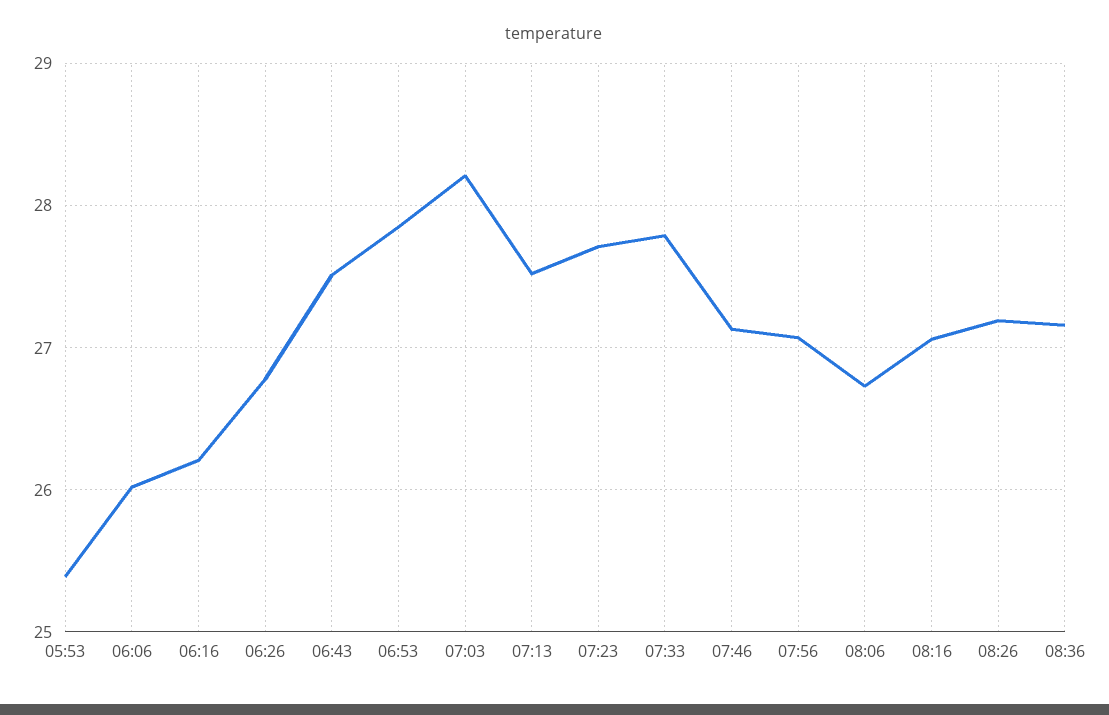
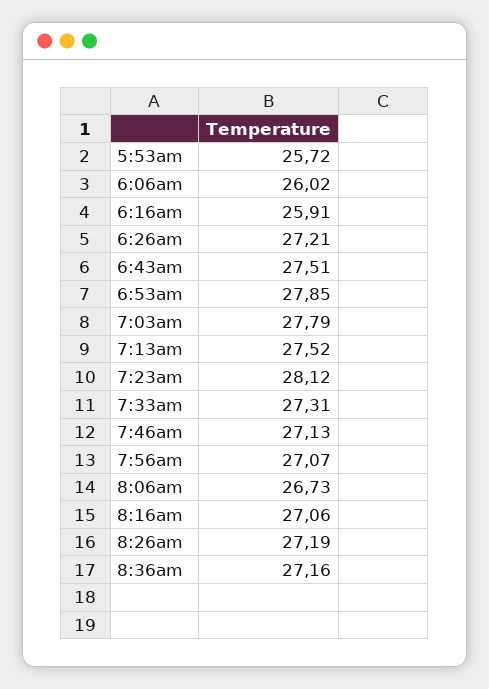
05:53: 25.4 -> 25.72
06:16: 26.2 -> 25.91
06:26: 26.8 -> 27.21
07:03: 28.2 -> 27.79
07:23: 27.7 -> 28.12
07:33: 27.8 -> 27.31

